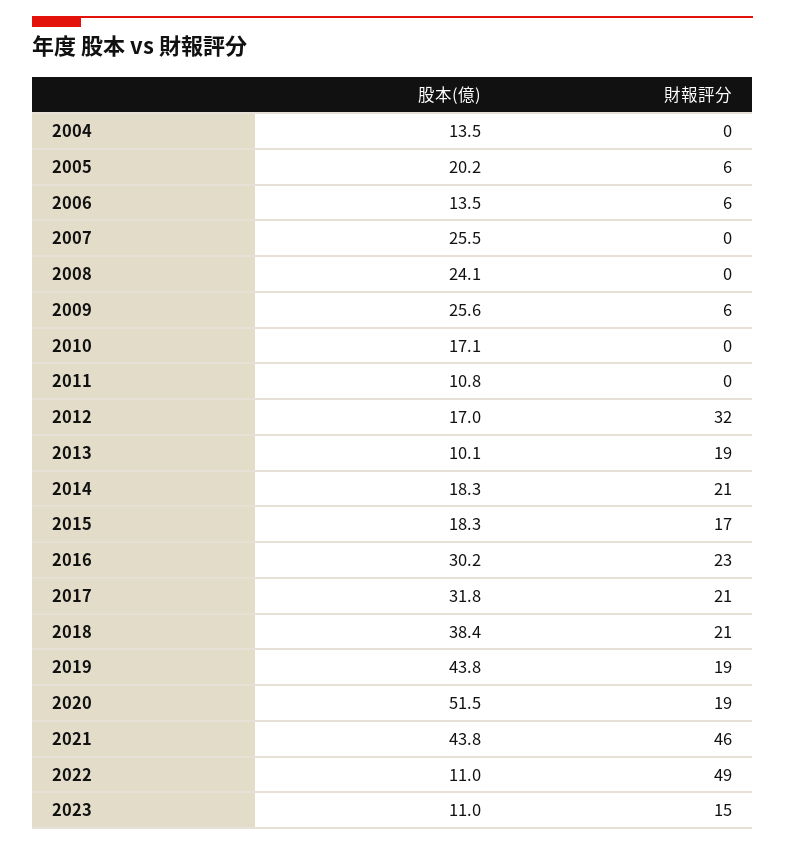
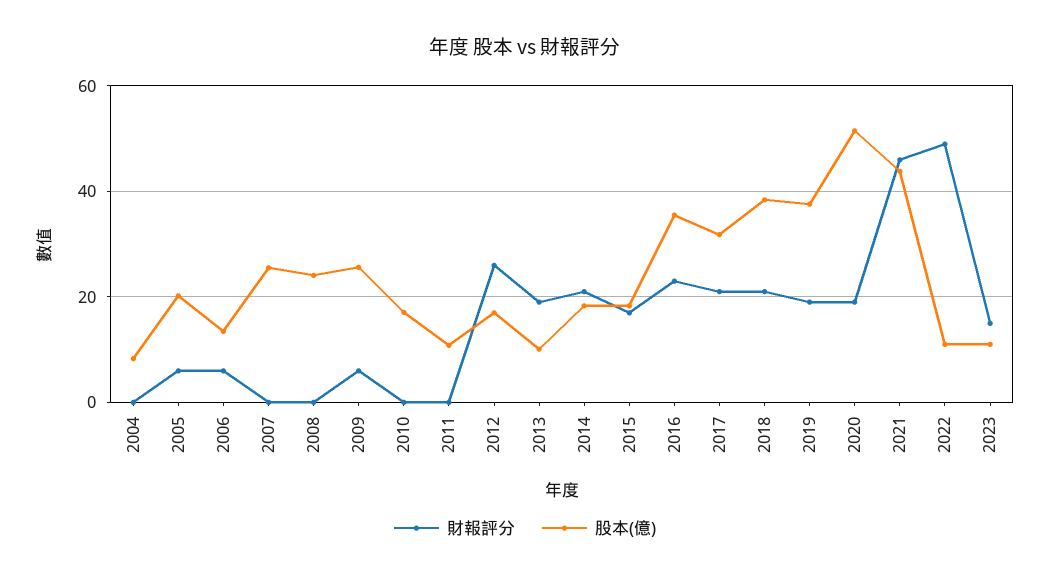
股本(億), 2004: 13.5 -> 8
財報評分, 2012: 32 -> 26
股本(億), 2016: 30.2 -> 36
股本(億), 2019: 43.8 -> 38

